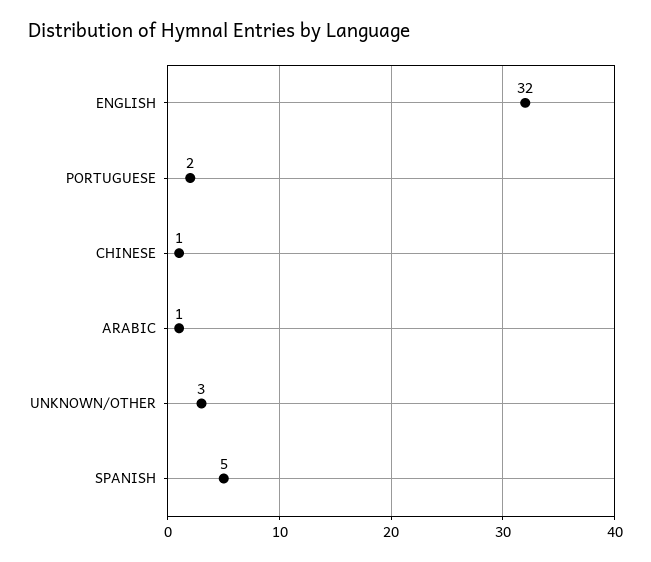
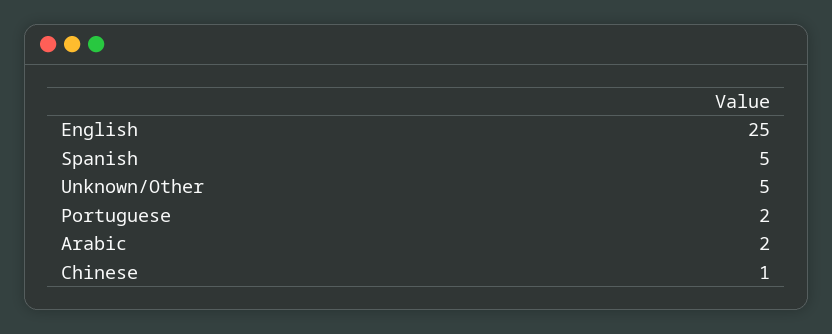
ENGLISH: 32 -> 25
ARABIC: 1 -> 2
UNKNOWN/OTHER: 3 -> 5

